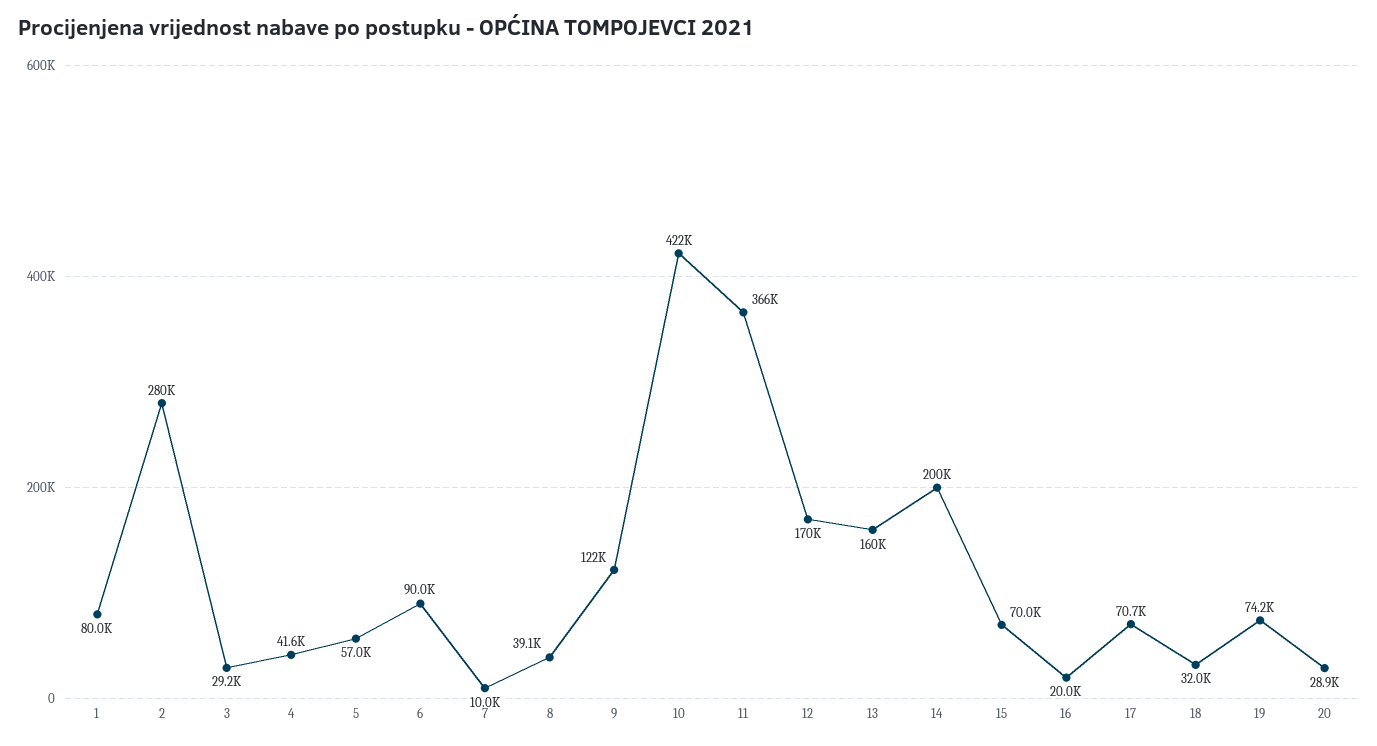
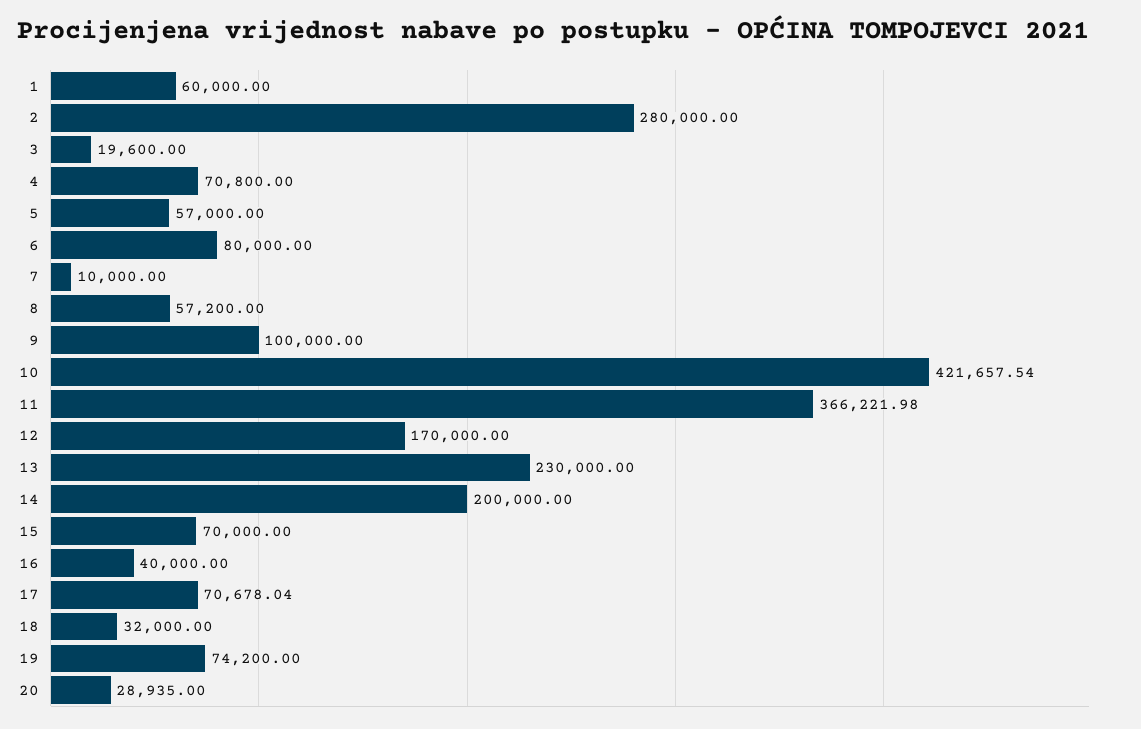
1: 80000 -> 60000
3: 29200 -> 19600
4: 41600 -> 70800
6: 90000 -> 80000
8: 39100 -> 57200
9: 122000 -> 100000
13: 160000 -> 230000
16: 20000 -> 40000

